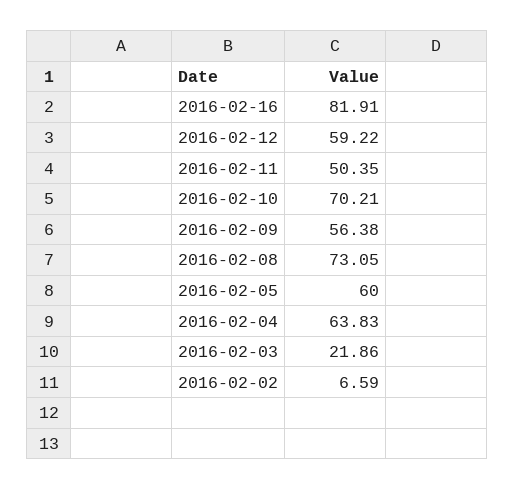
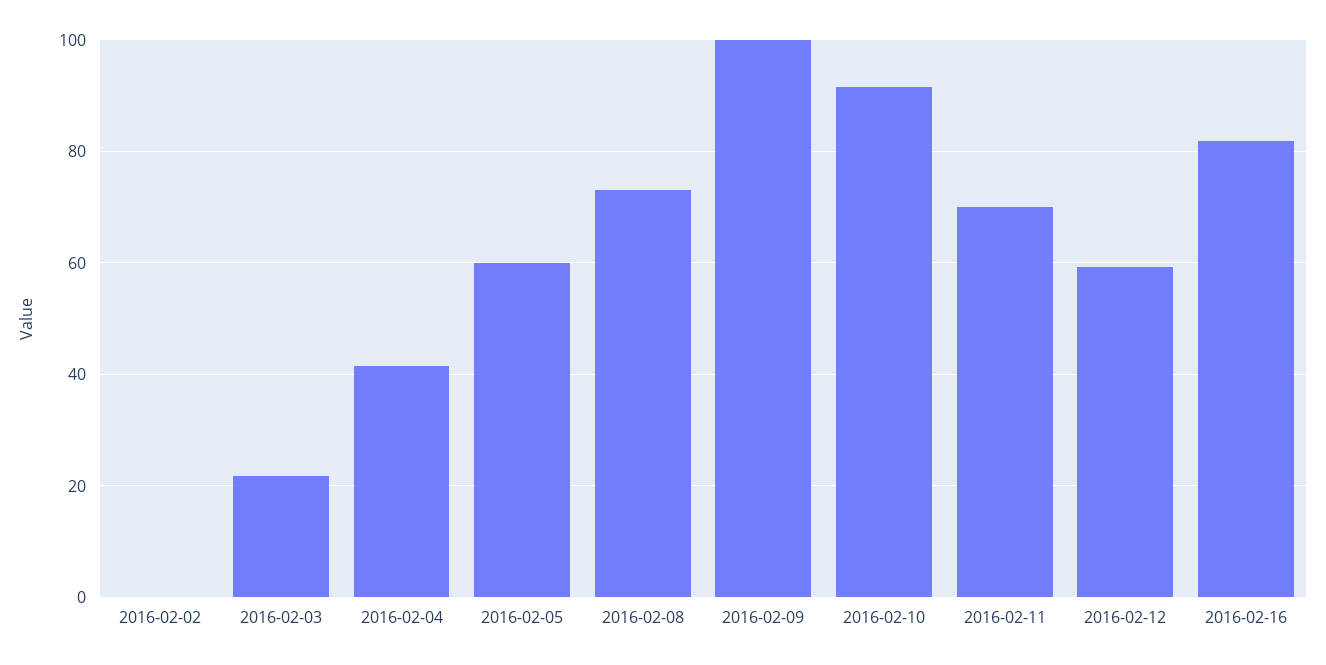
2016-02-11: 50.35 -> 70
2016-02-10: 70.21 -> 92
2016-02-09: 56.38 -> 100
2016-02-04: 63.83 -> 42
2016-02-02: 6.59 -> 0

